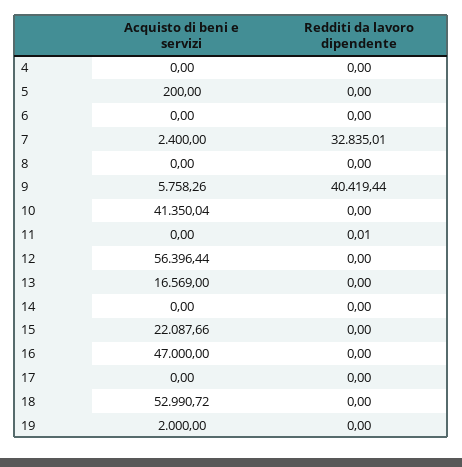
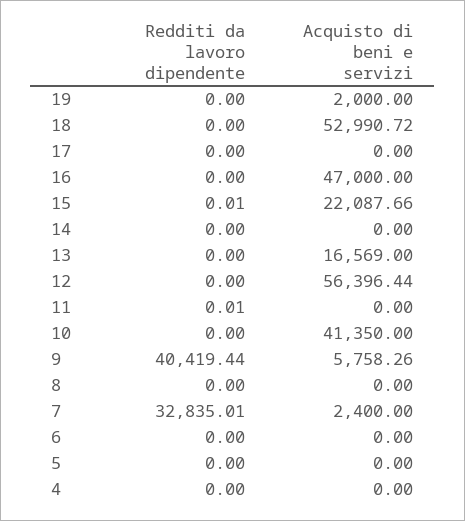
Acquisto di beni e servizi, 5: 200 -> 0
Acquisto di beni e servizi, 10: 41350.04 -> 41350
Redditi da lavoro dipendente, 15: 0 -> 0.01

